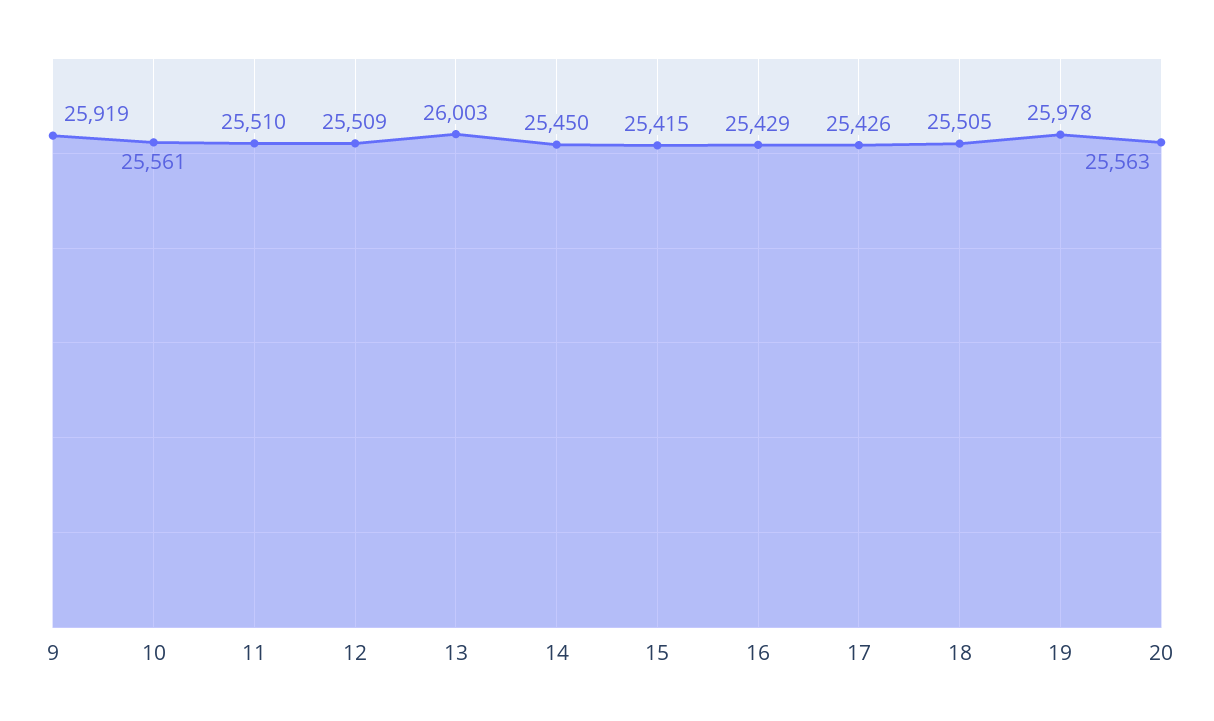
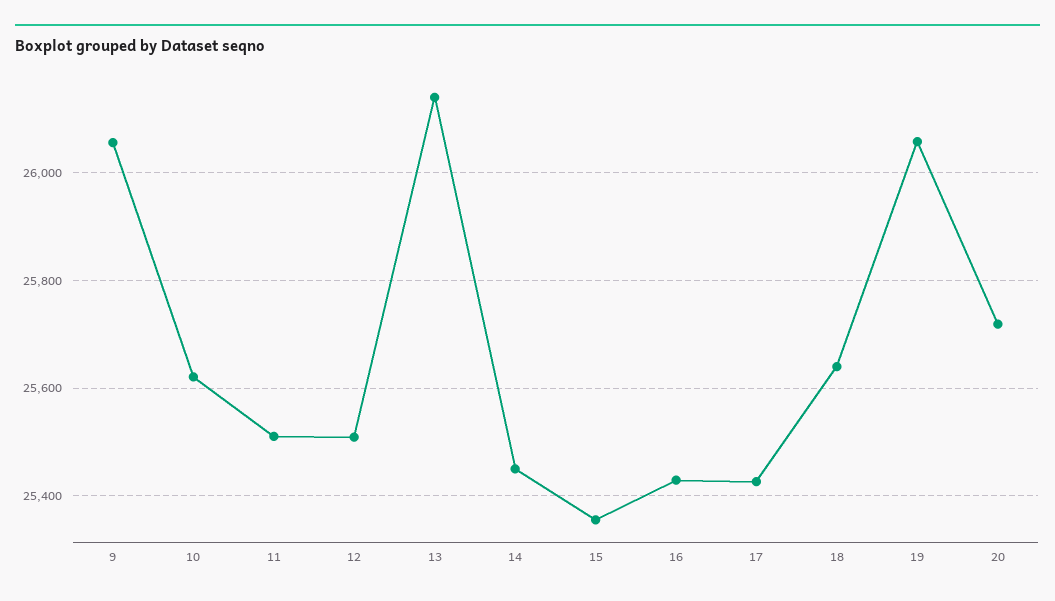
9: 25919 -> 26060
10: 25561 -> 25620
13: 26003 -> 26140
15: 25415 -> 25360
18: 25505 -> 25640
19: 25978 -> 26060
20: 25563 -> 25720

